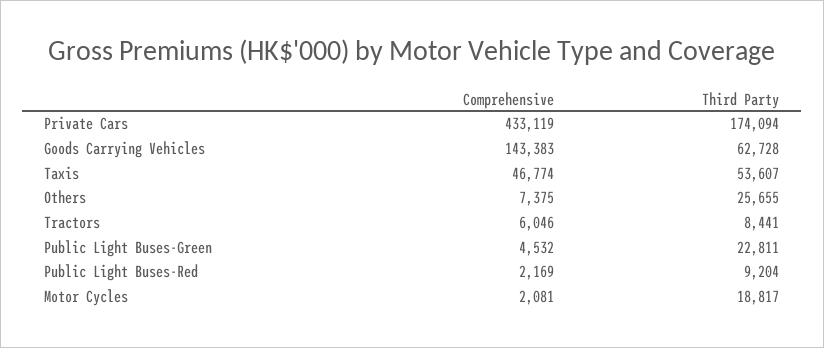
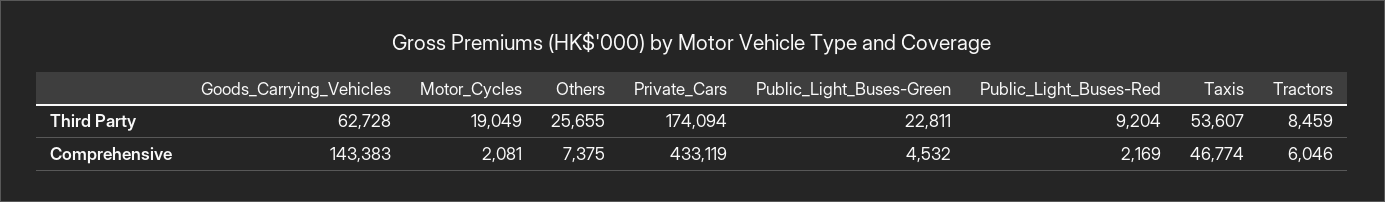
Third Party, Tractors: 8441 -> 8459
Third Party, Motor Cycles: 18817 -> 19049

